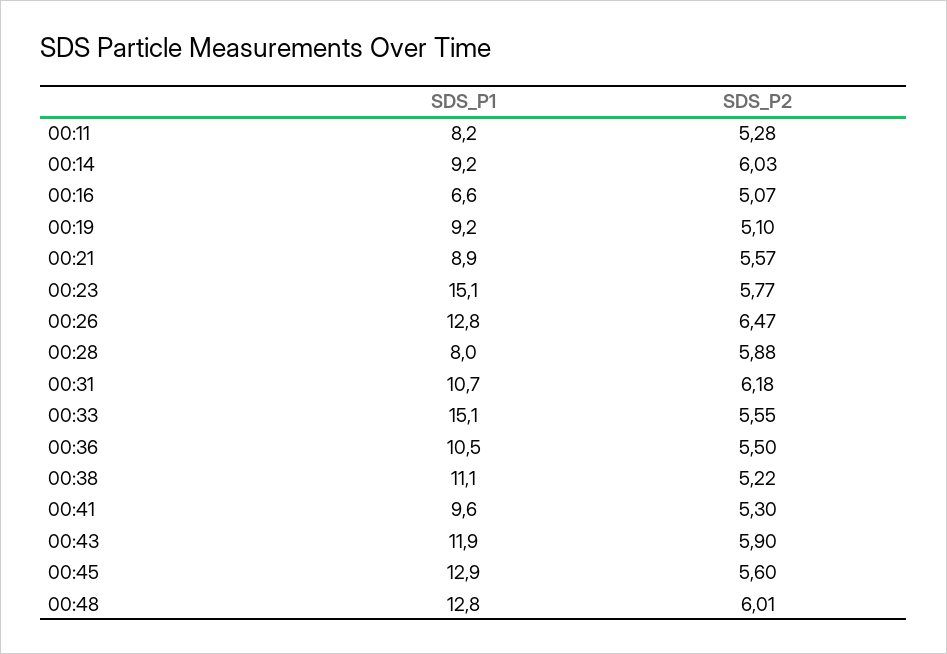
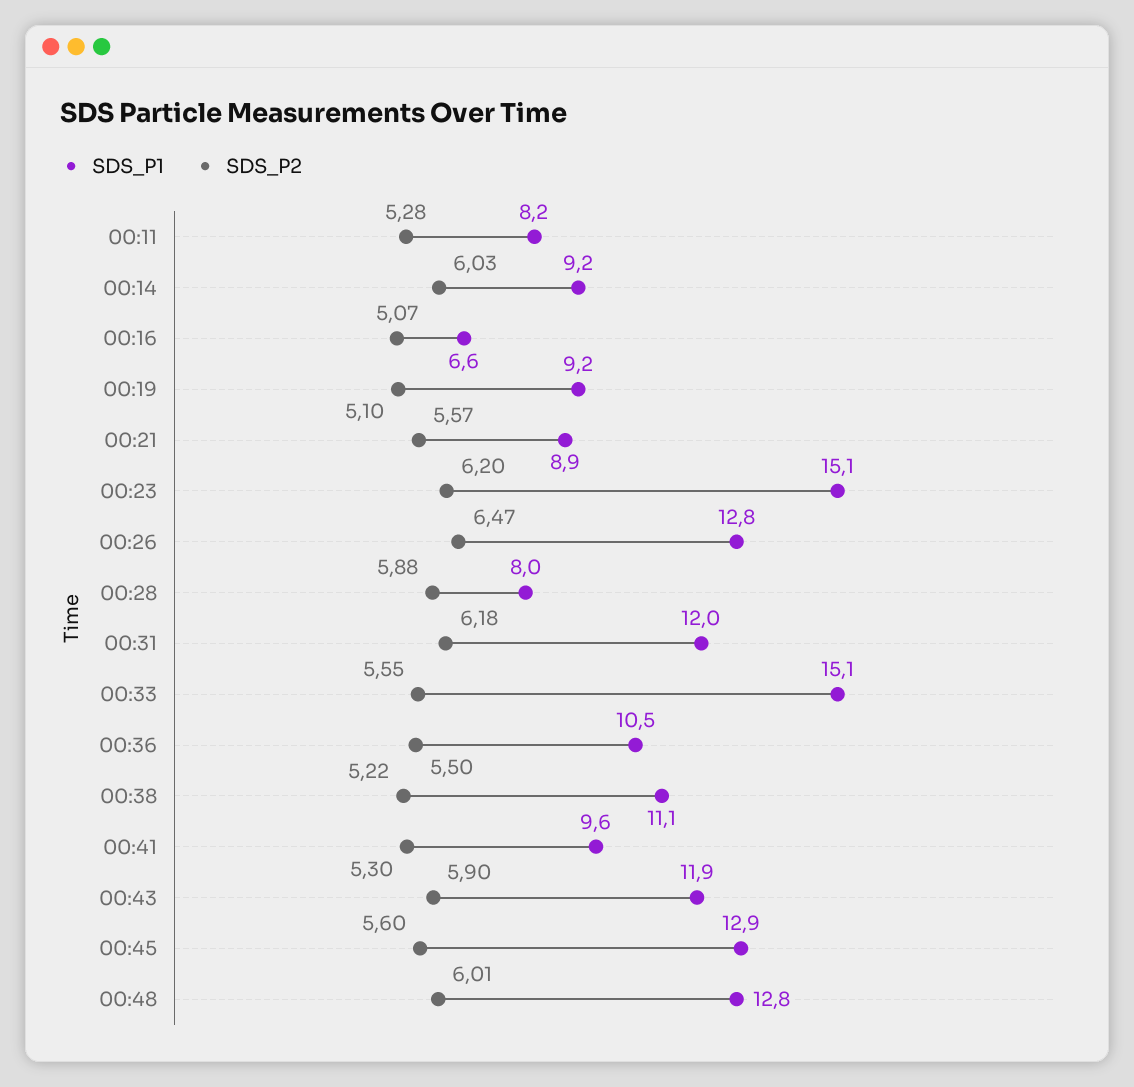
SDS_P2, 00:23: 5.77 -> 6.2
SDS_P1, 00:31: 10.7 -> 12

